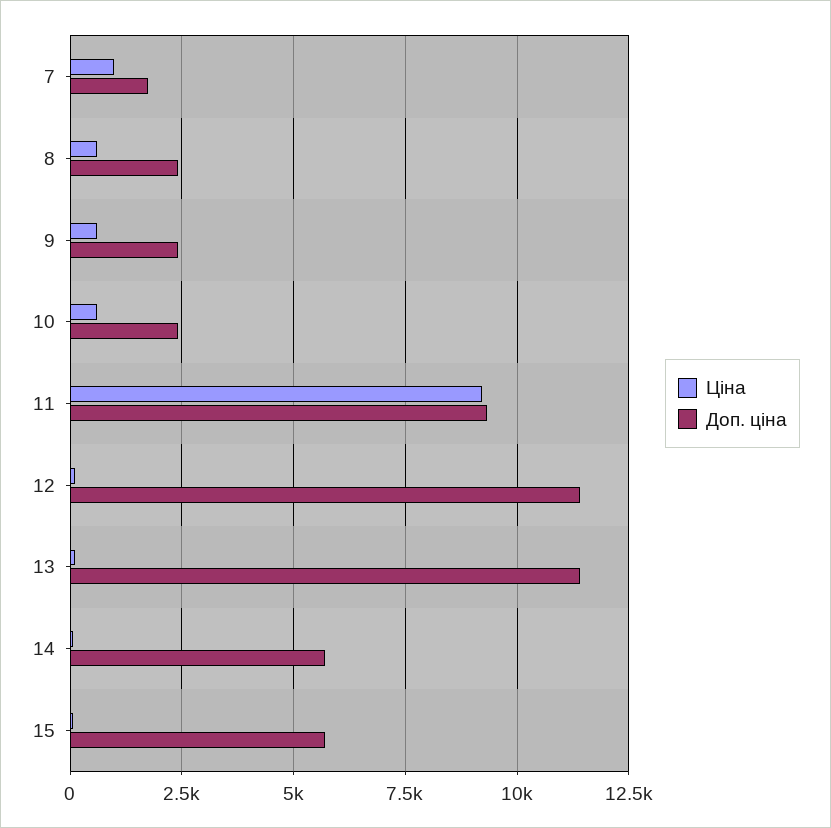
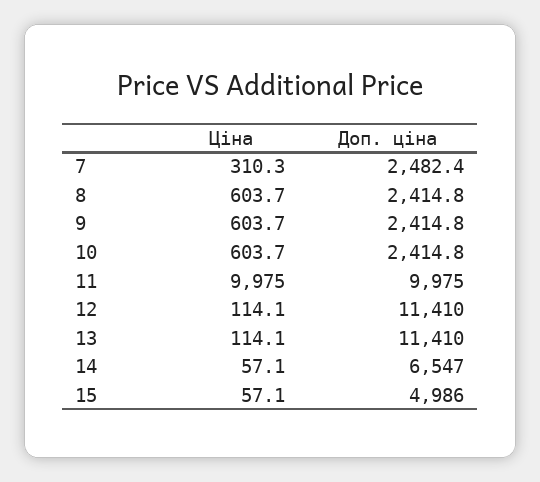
Ціна, 7: 1000 -> 310.3
Доп. ціна, 7: 1750 -> 2482.4
Ціна, 11: 9250 -> 9975
Доп. ціна, 11: 9250 -> 9975
Доп. ціна, 14: 5750 -> 6547
Доп. ціна, 15: 5750 -> 4986

